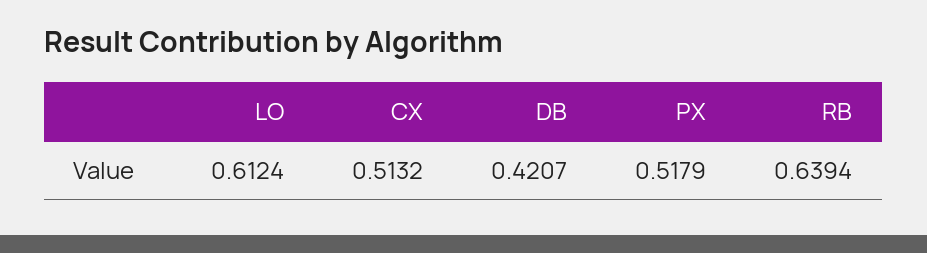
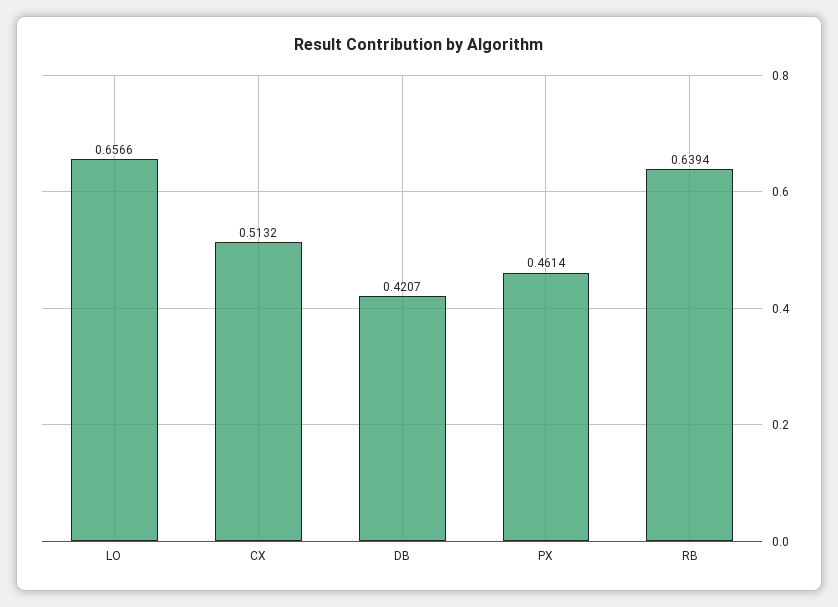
LO: 0.6124 -> 0.6566
PX: 0.5179 -> 0.4614

